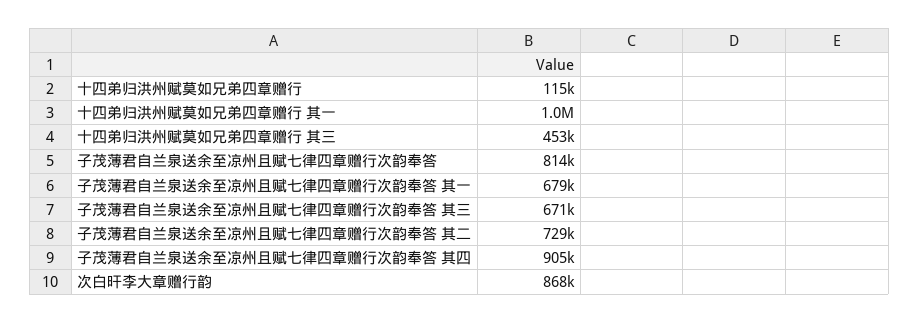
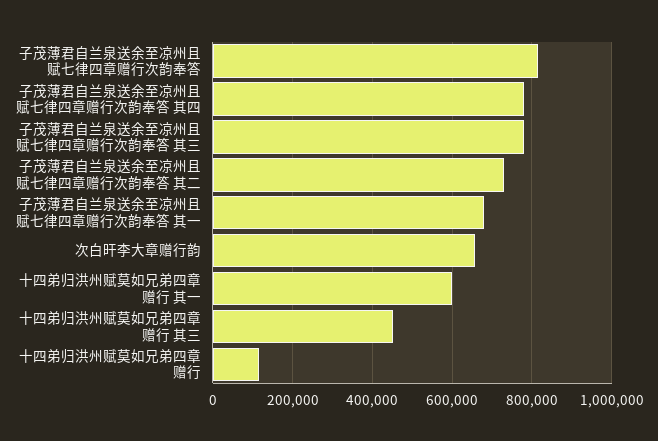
十四弟归洪州赋莫如兄弟四章赠行 其一: 1000000 -> 600000
子茂薄君自兰泉送余至凉州且赋七律四章赠行次韵奉答 其三: 671000 -> 780000
子茂薄君自兰泉送余至凉州且赋七律四章赠行次韵奉答 其四: 905000 -> 780000
次白旰李大章赠行韵: 868000 -> 660000

